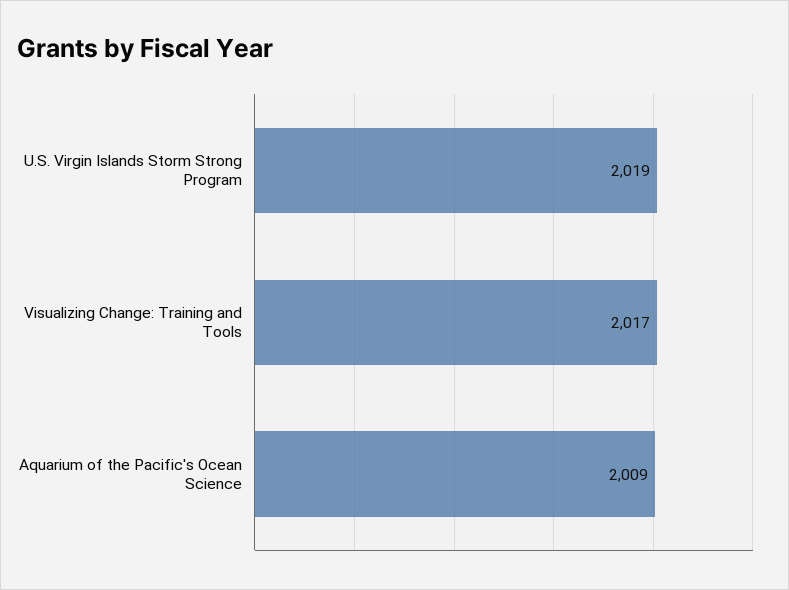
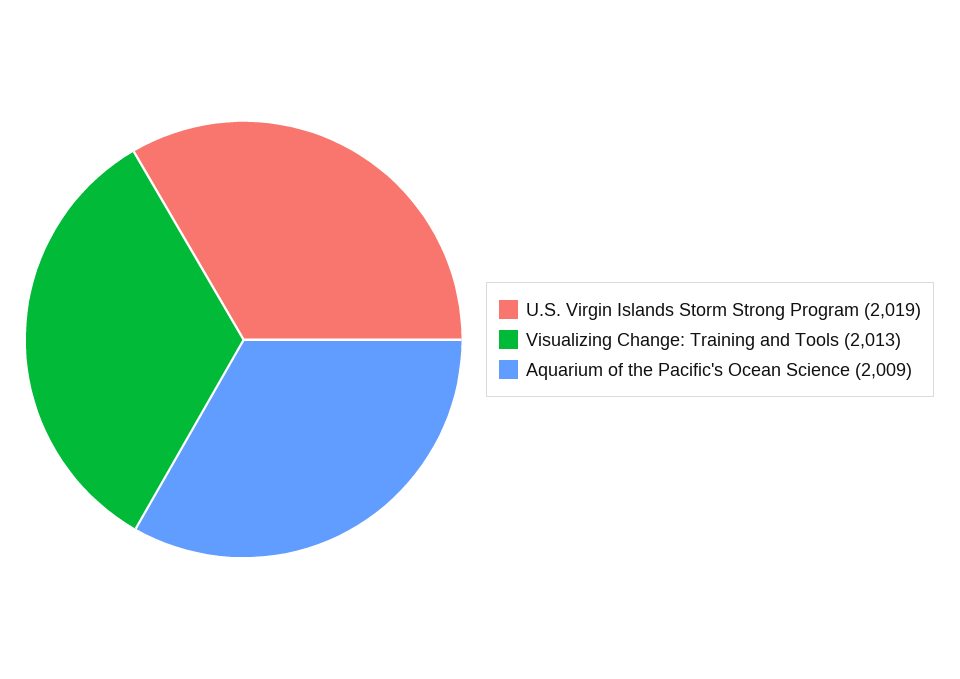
Visualizing Change: Training and Tools: 2017 -> 2013

